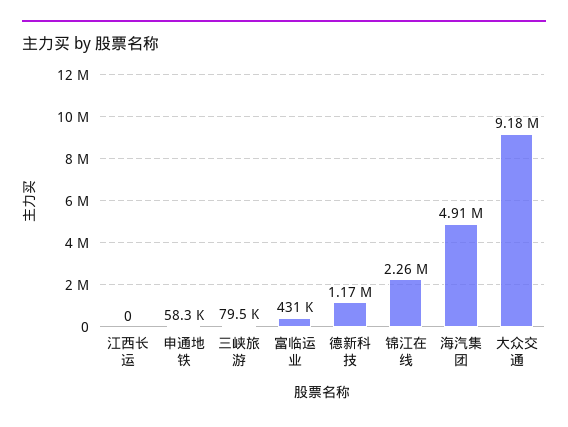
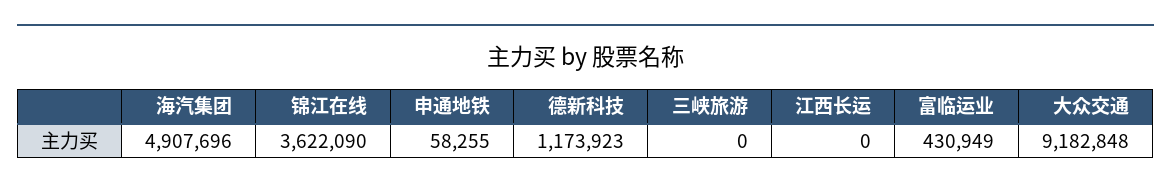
三峡旅游: 79500 -> 0
锦江在线: 2260000 -> 3622090

